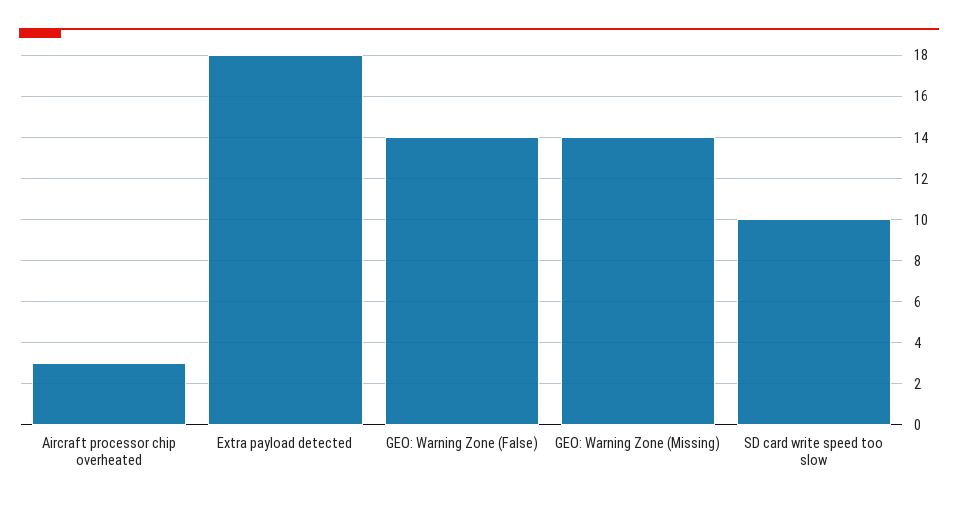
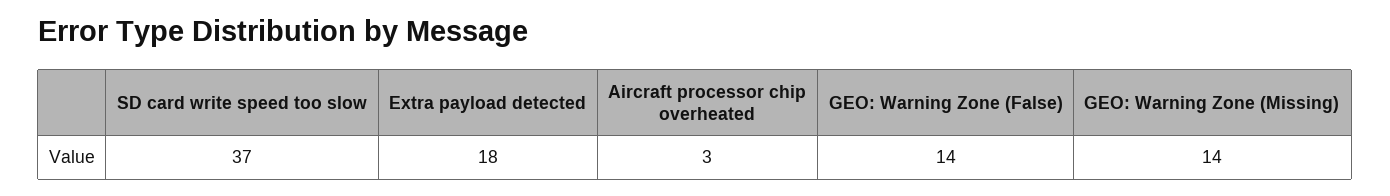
SD card write speed too slow: 10 -> 37

